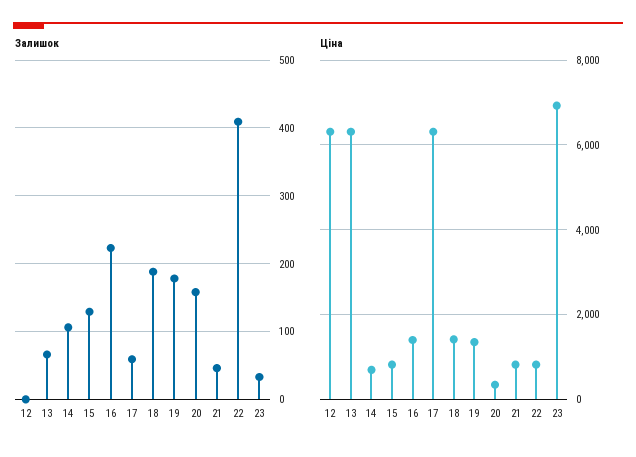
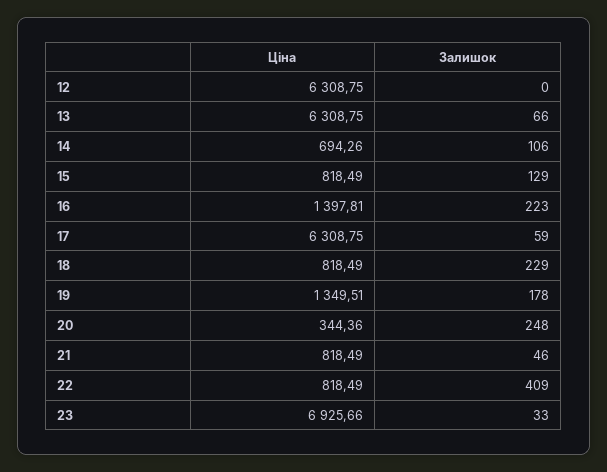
Залишок, 18: 190 -> 229
Залишок, 20: 160 -> 248
Ціна, 18: 1400 -> 818.49

